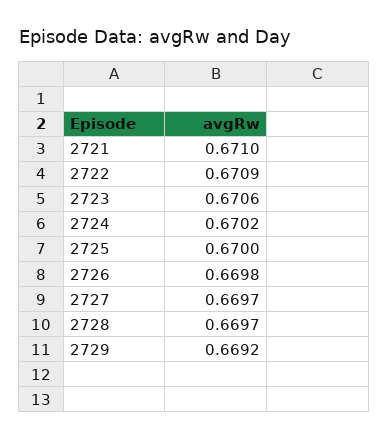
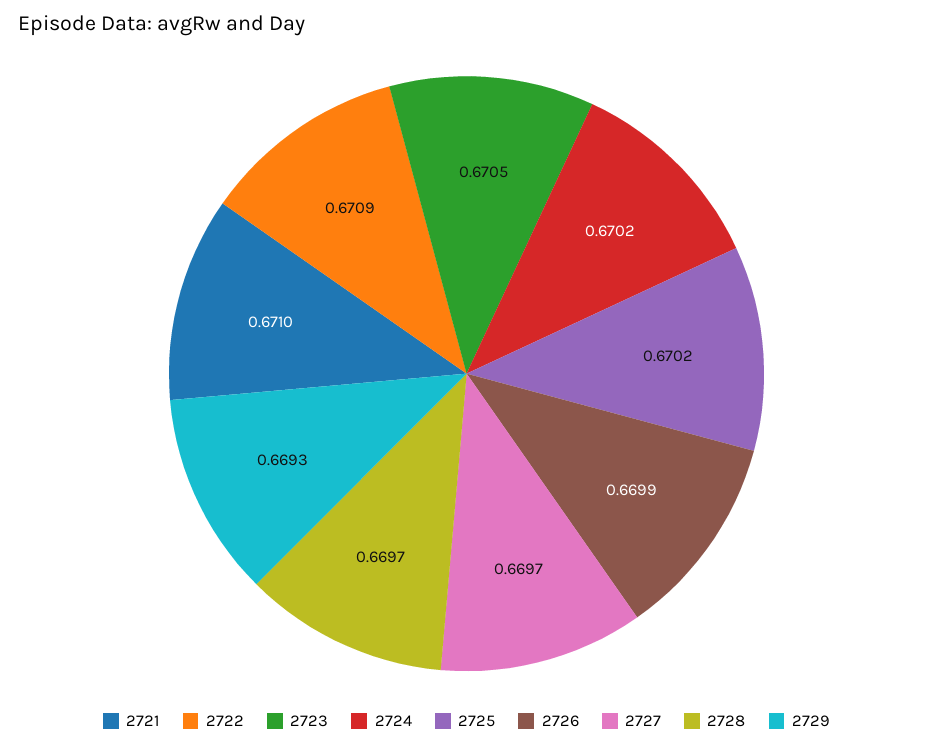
2723: 0.6706 -> 0.6705
2725: 0.67 -> 0.6702
2726: 0.6698 -> 0.6699
2729: 0.6692 -> 0.6693

